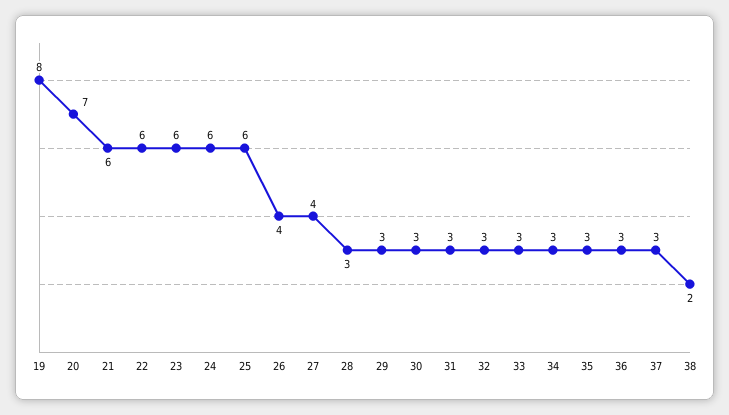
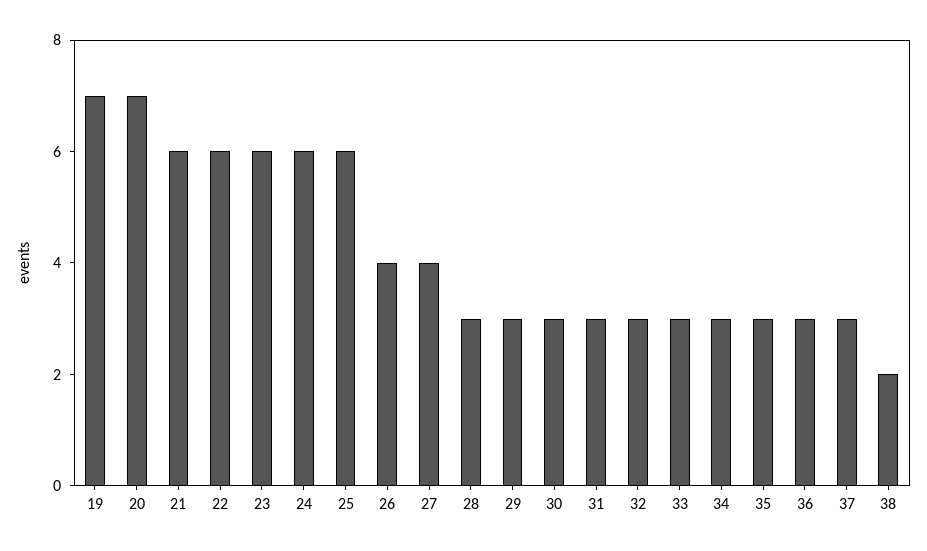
19: 8 -> 7

